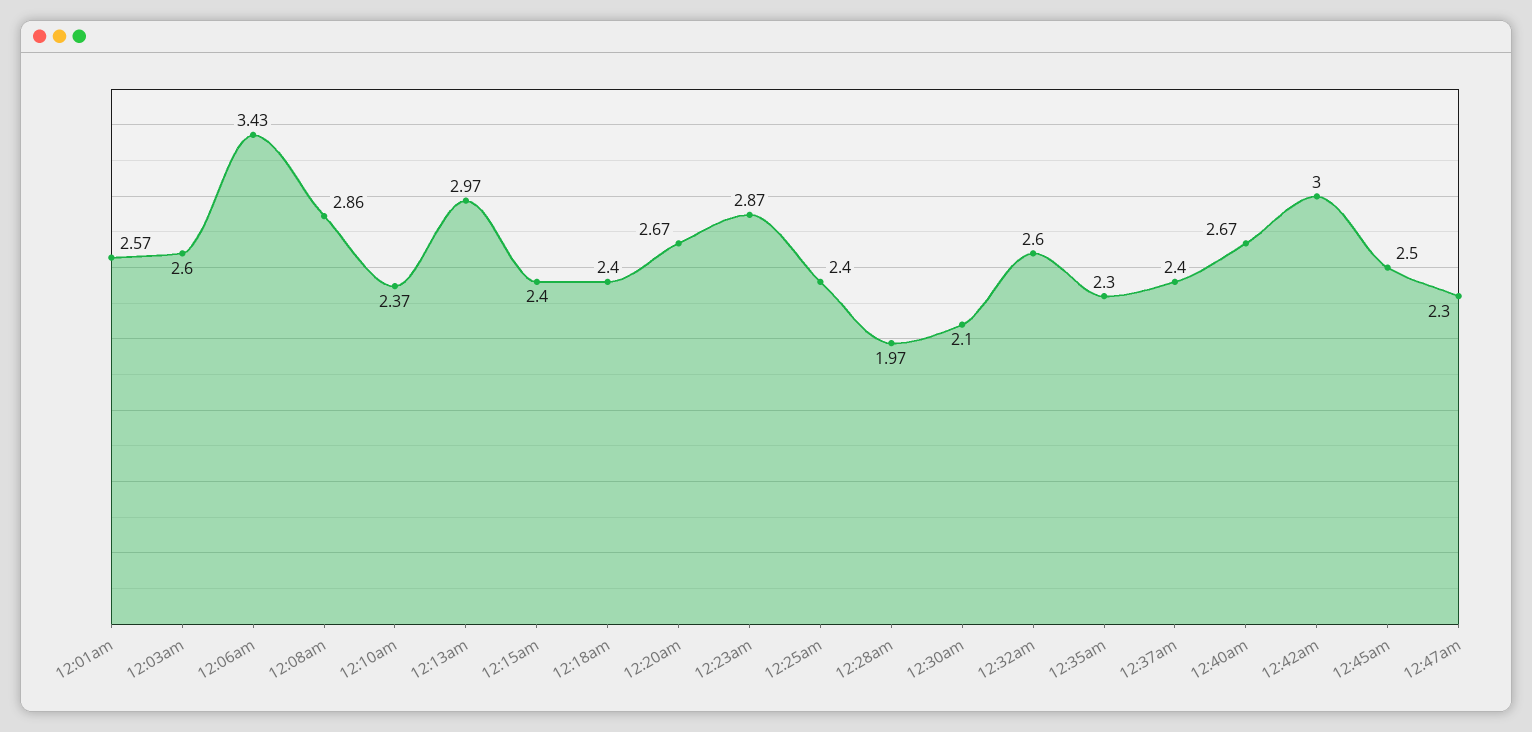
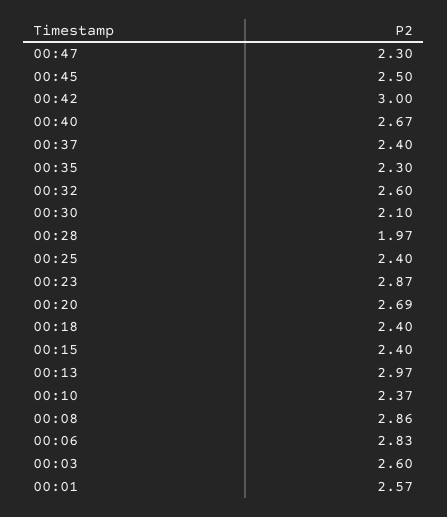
12:06am: 3.43 -> 2.83
12:20am: 2.67 -> 2.69

